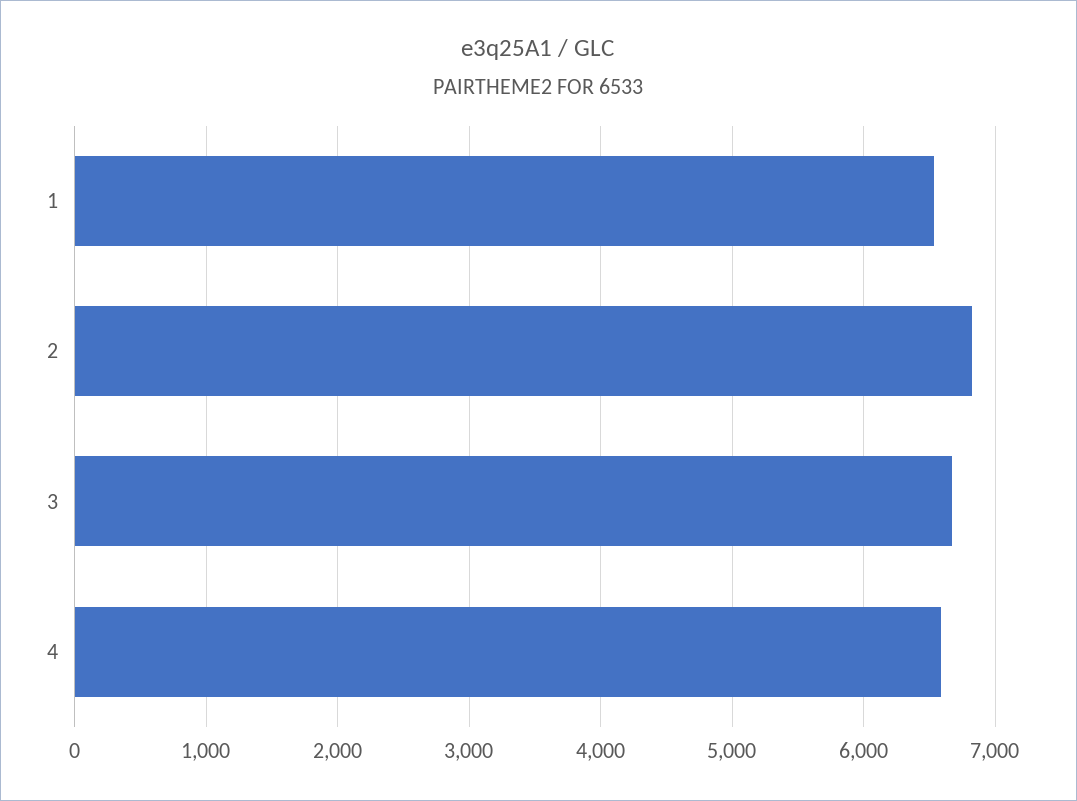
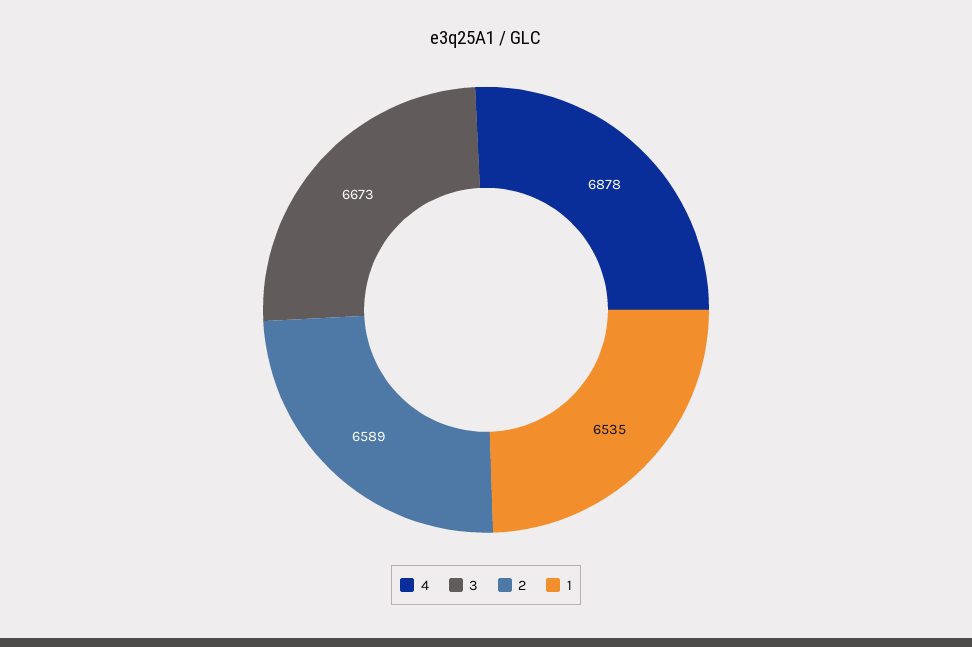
2: 6800 -> 6589
4: 6600 -> 6878

